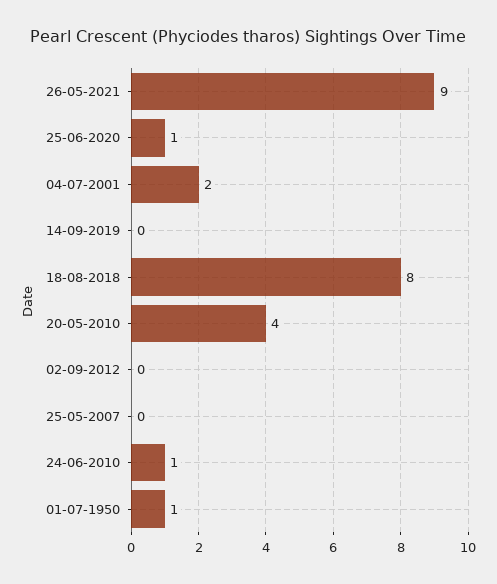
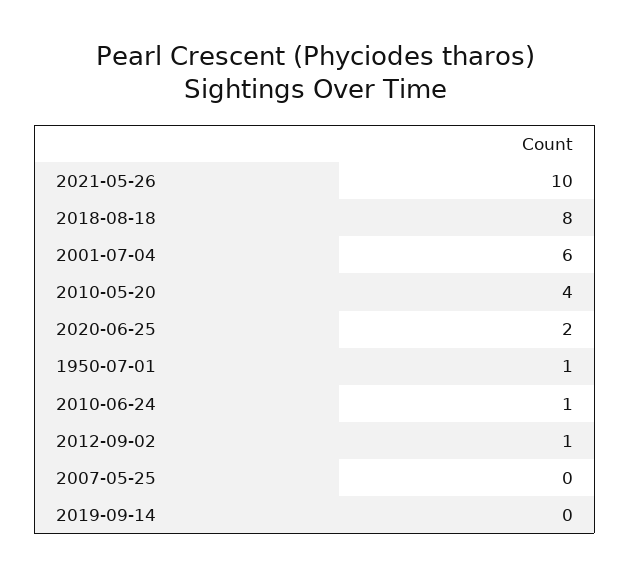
26-05-2021: 9 -> 10
25-06-2020: 1 -> 2
04-07-2001: 2 -> 6
02-09-2012: 0 -> 1

